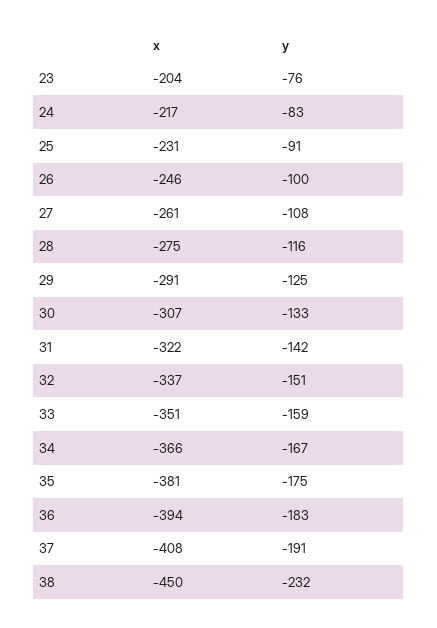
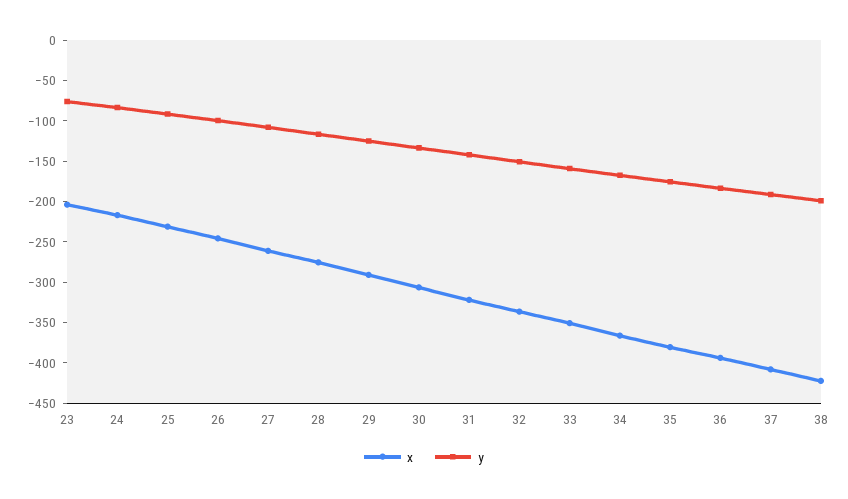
x, 38: -450 -> -420
y, 38: -232 -> -200

